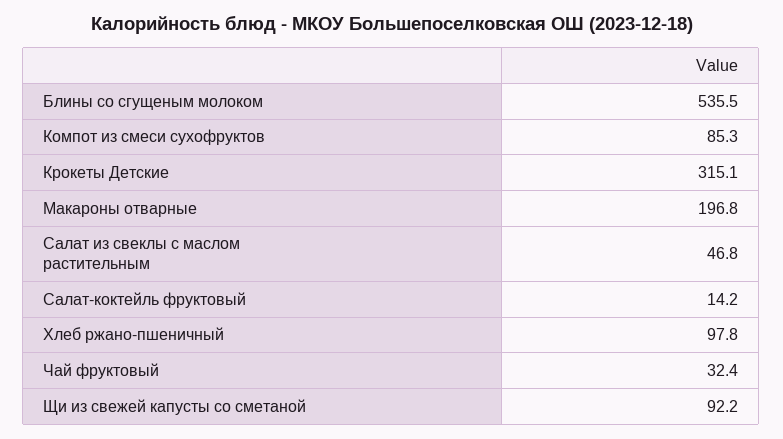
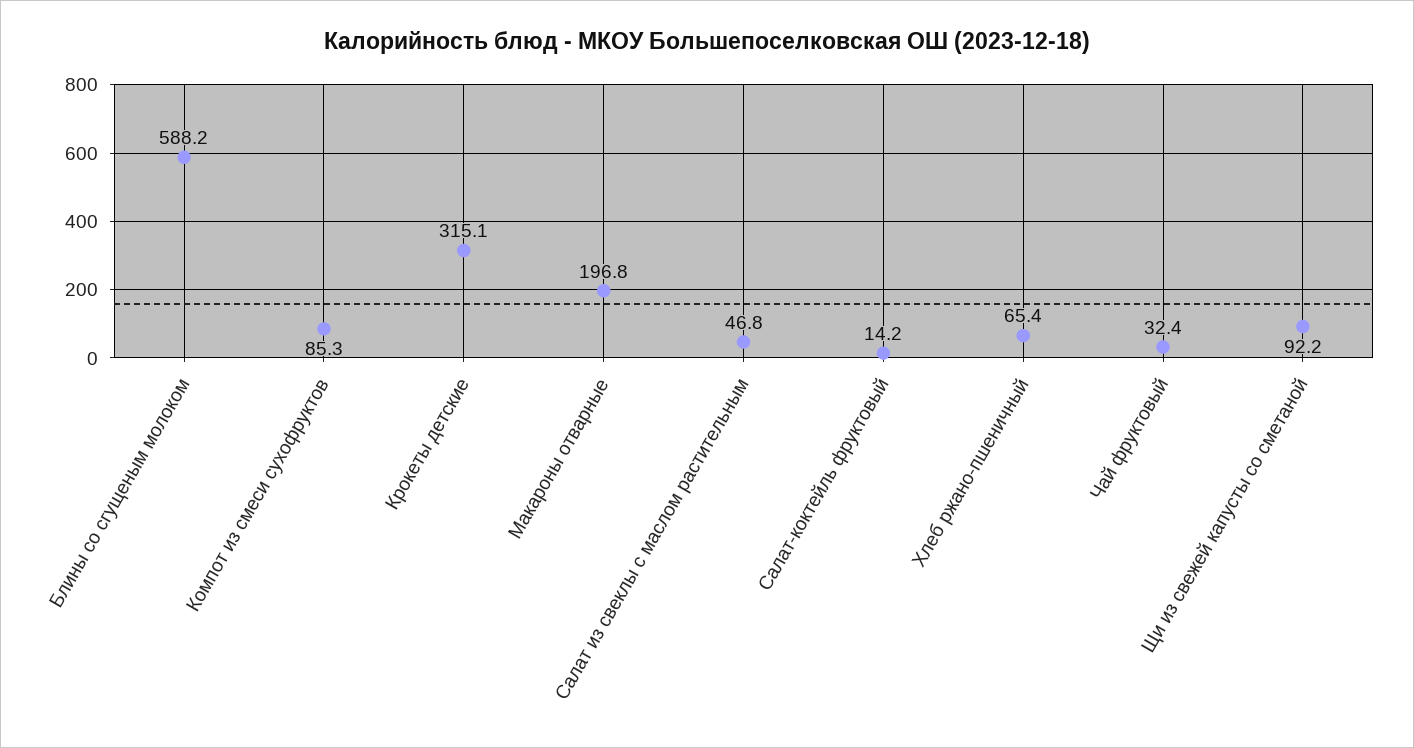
Блины со сгущеным молоком: 535.5 -> 588.2
Хлеб ржано-пшеничный: 97.8 -> 65.4

